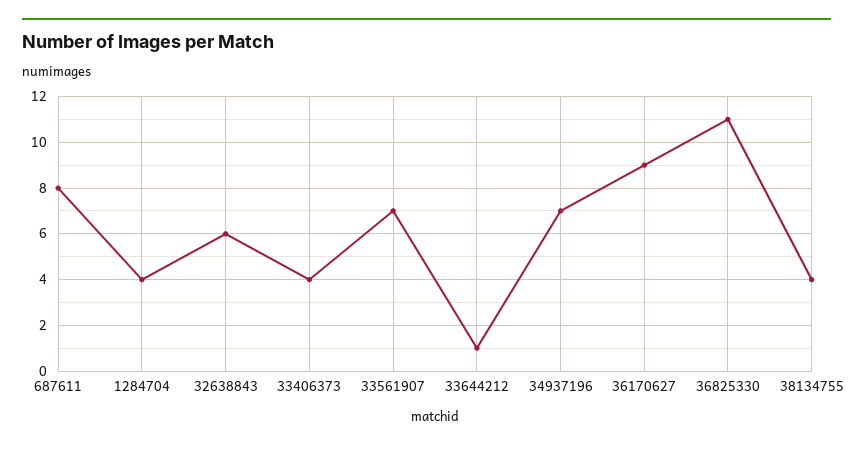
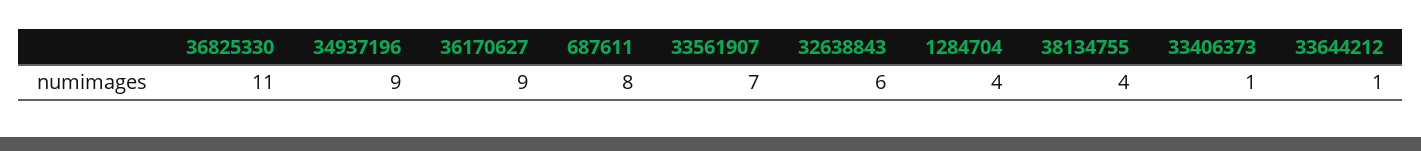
33406373: 4 -> 1
34937196: 7 -> 9

